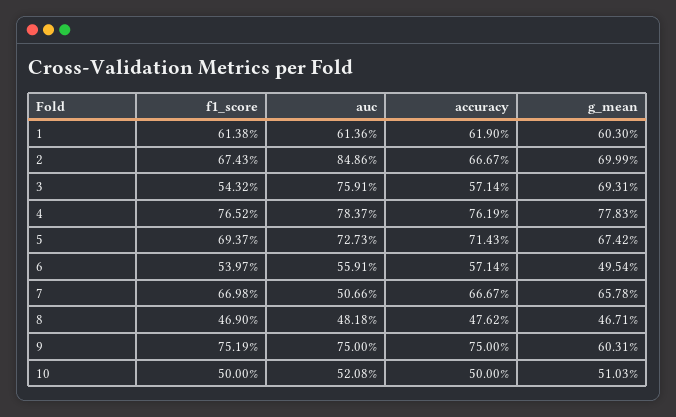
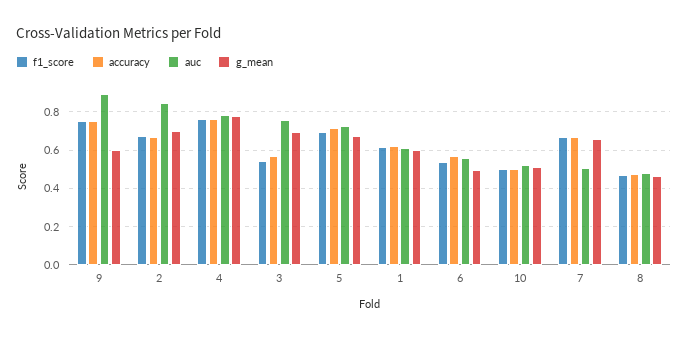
auc, 9: 0.75 -> 0.9

